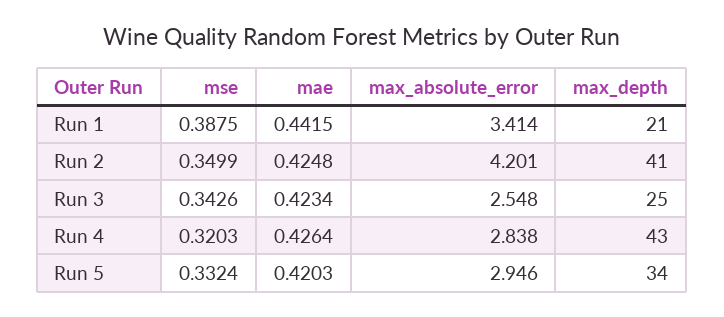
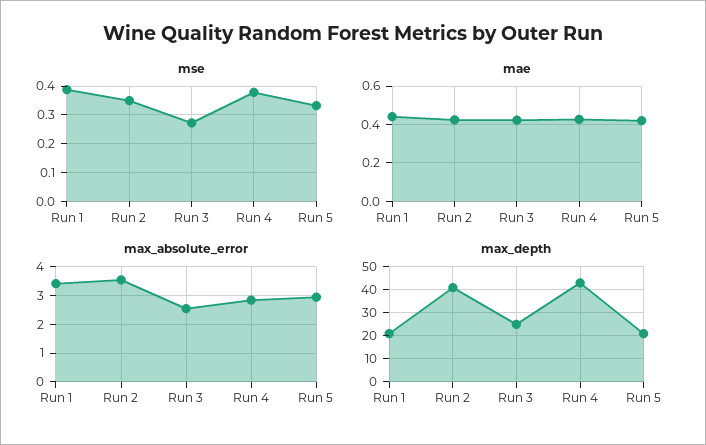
max_absolute_error, Run 2: 4.201 -> 3.5
mse, Run 3: 0.3426 -> 0.275
mse, Run 4: 0.3203 -> 0.375
max_depth, Run 5: 34 -> 20

